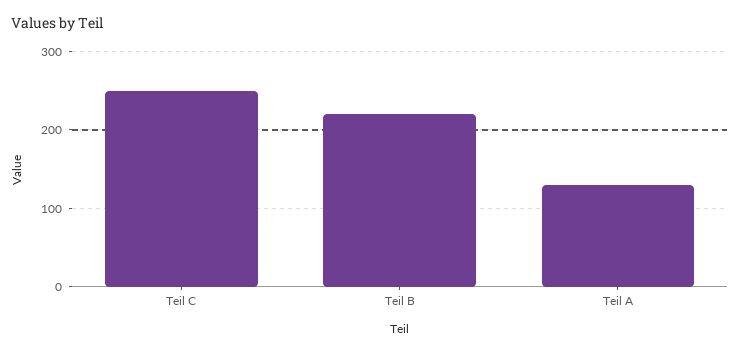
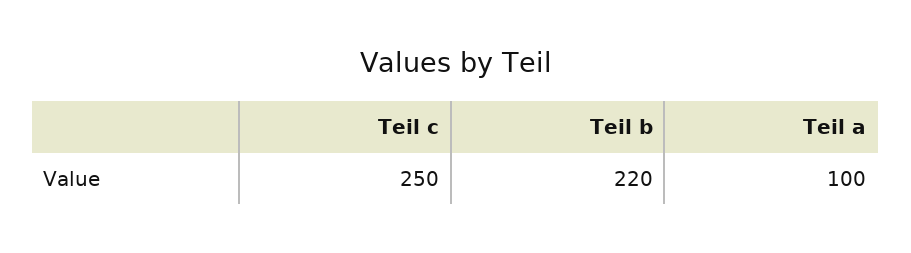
Teil A: 130 -> 100

